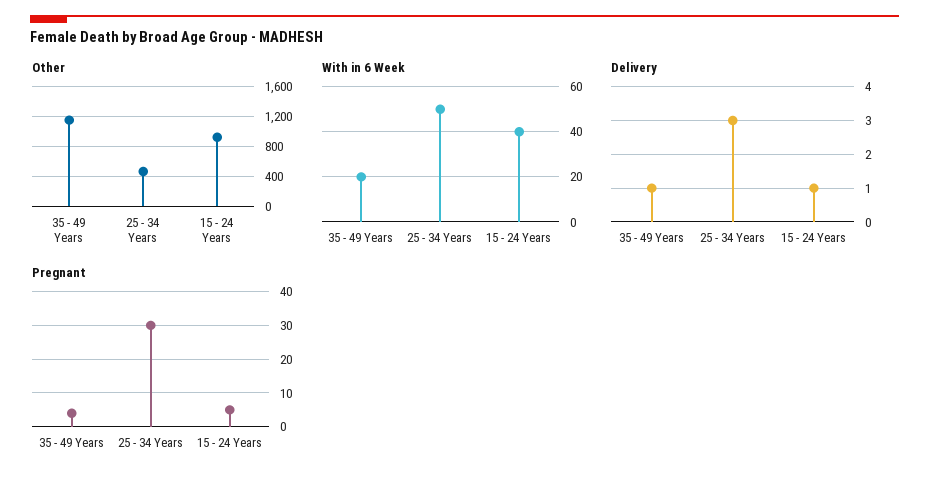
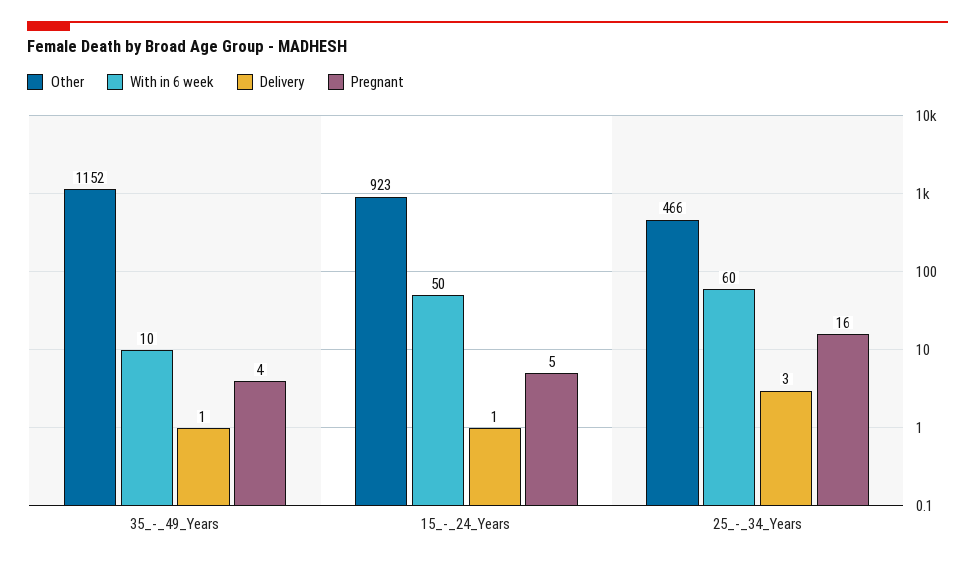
With in 6 Week, 35 - 49 Years: 20 -> 10
With in 6 Week, 25 - 34 Years: 50 -> 60
With in 6 Week, 15 - 24 Years: 40 -> 50
Pregnant, 25 - 34 Years: 30 -> 16

